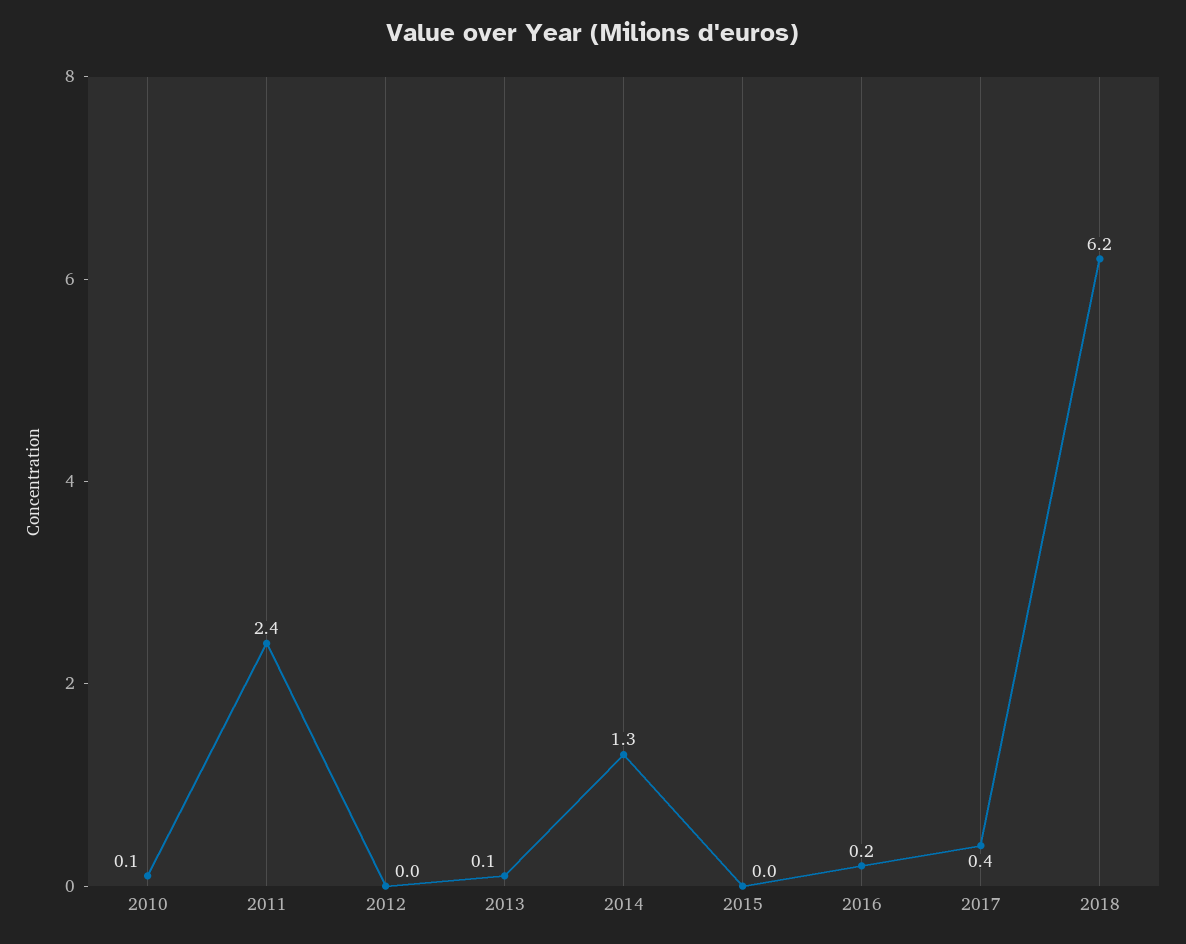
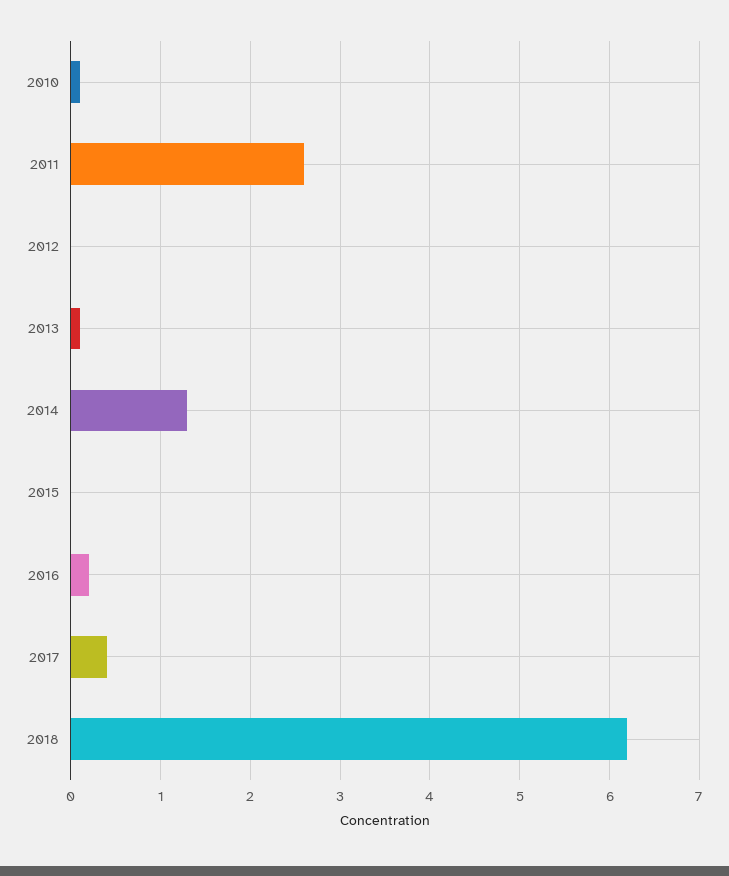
2011: 2.4 -> 2.6

